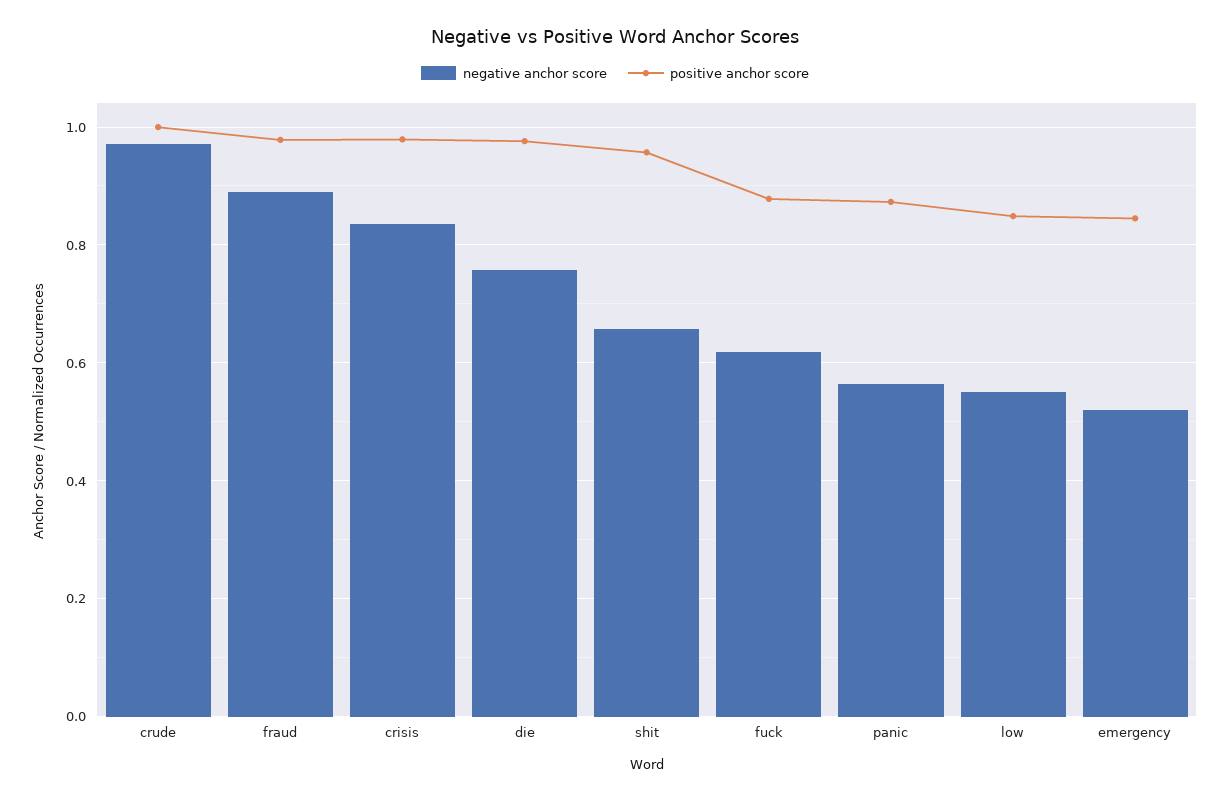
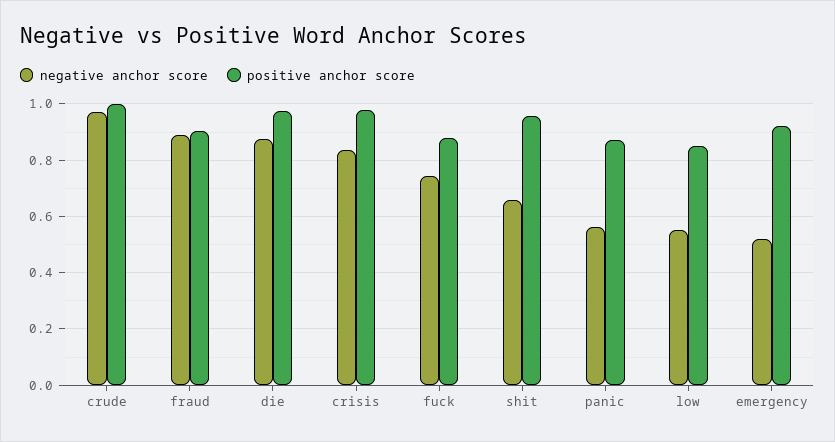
positive anchor score, fraud: 0.98 -> 0.9
negative anchor score, die: 0.76 -> 0.875
negative anchor score, fuck: 0.62 -> 0.75
positive anchor score, emergency: 0.84 -> 0.925

